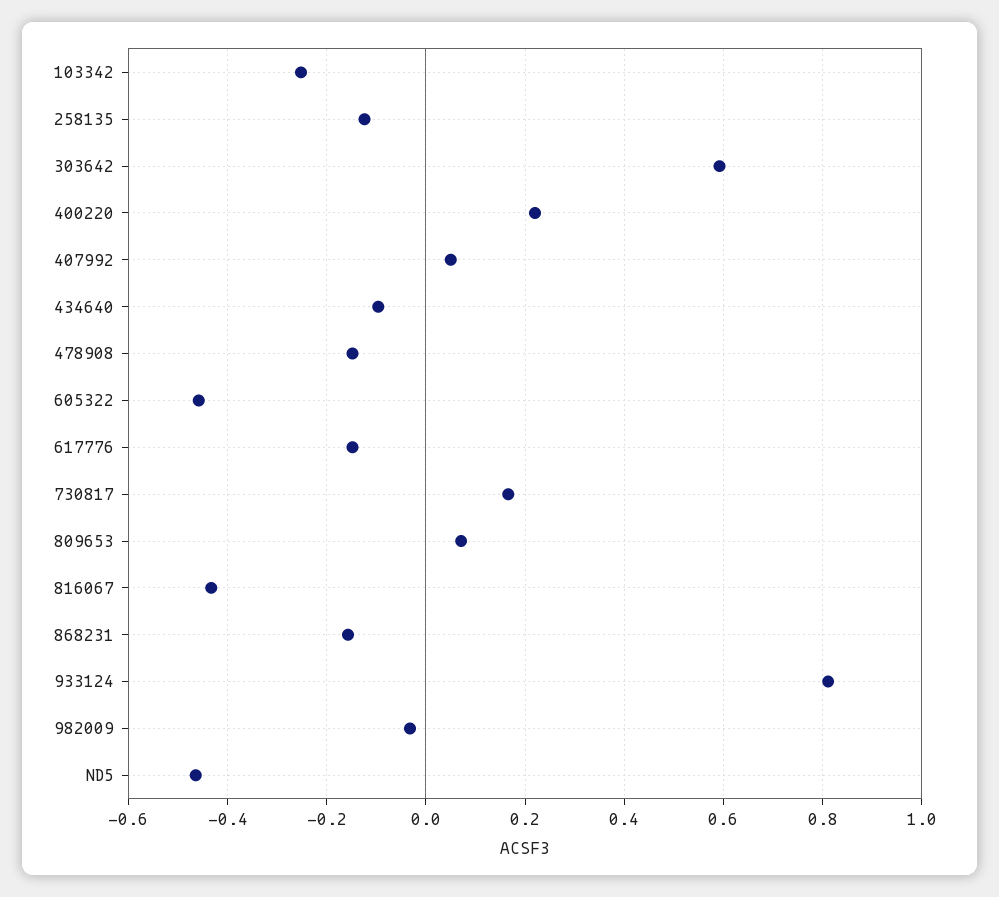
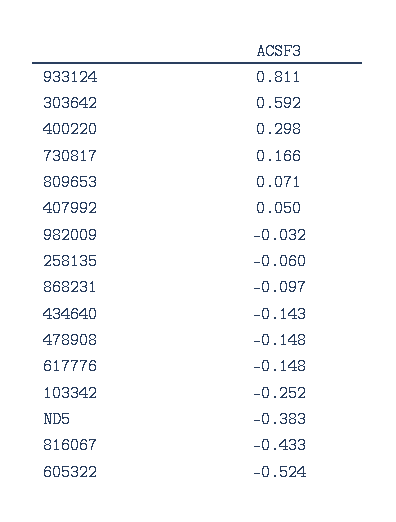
258135: -0.12 -> -0.06
400220: 0.22 -> 0.298
434640: -0.1 -> -0.143
605322: -0.46 -> -0.524
868231: -0.16 -> -0.097
ND5: -0.46 -> -0.383

